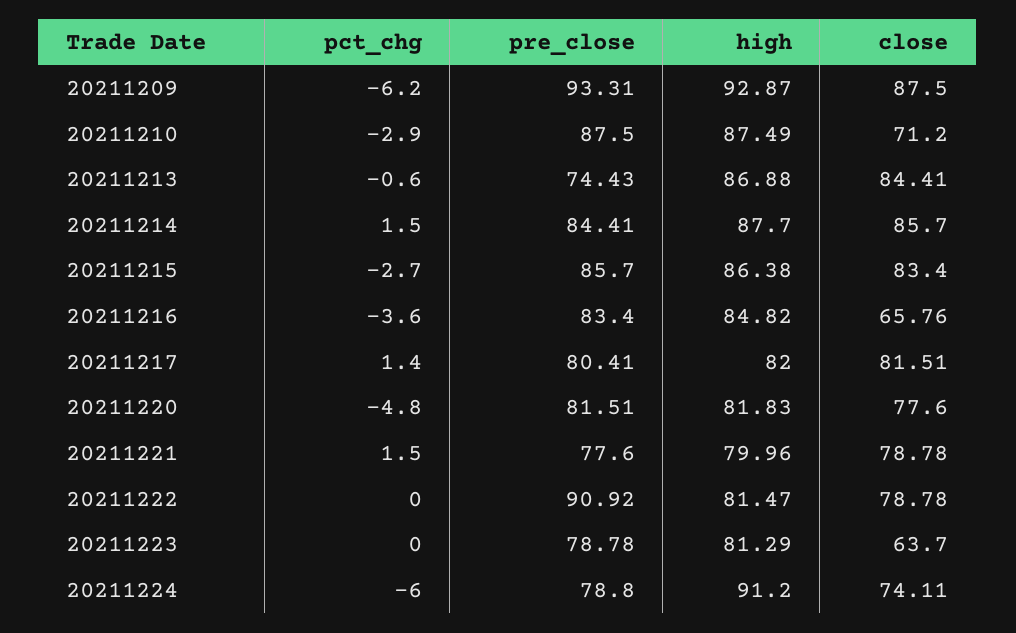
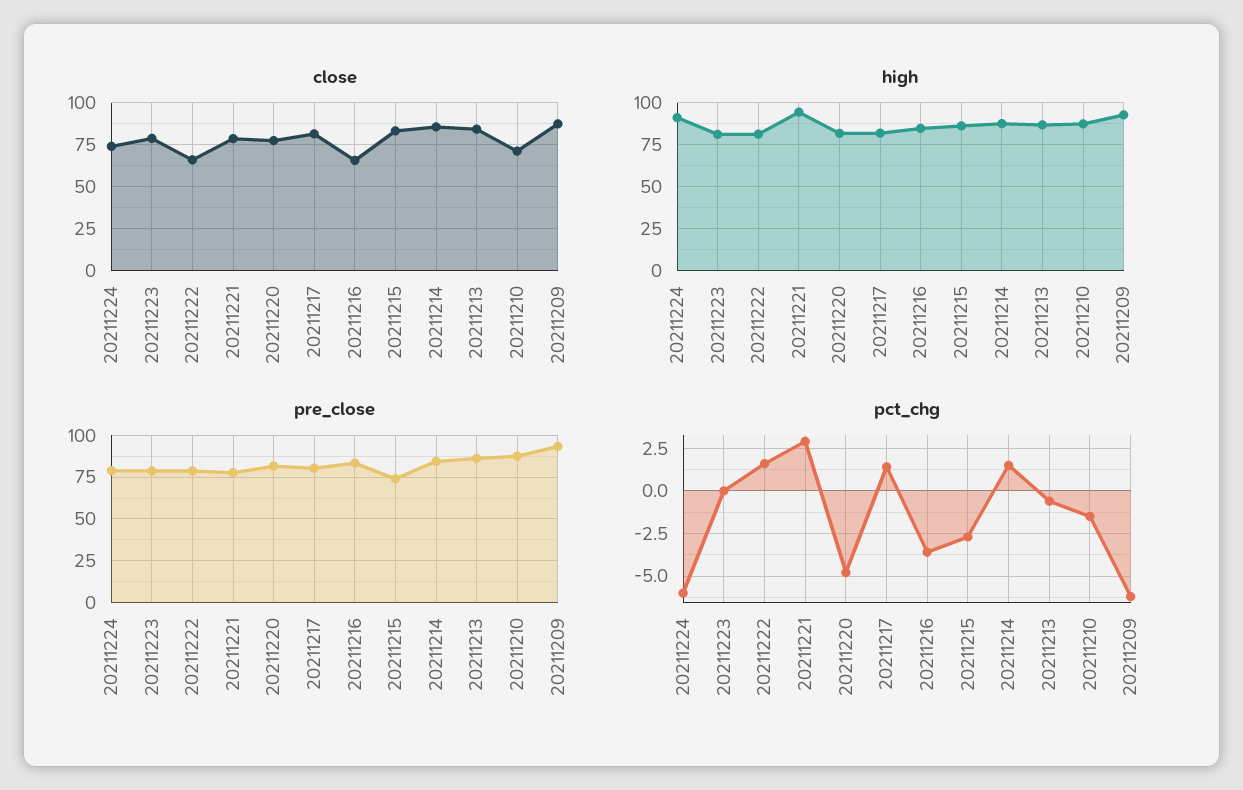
pct_chg, 20211210: -2.9 -> -1.5
pre_close, 20211213: 74.43 -> 85
pre_close, 20211215: 85.7 -> 75
pct_chg, 20211221: 1.5 -> 3
high, 20211221: 79.96 -> 95
pct_chg, 20211222: 0 -> 1.5
pre_close, 20211222: 90.92 -> 80
close, 20211222: 78.78 -> 65
close, 20211223: 63.7 -> 80

